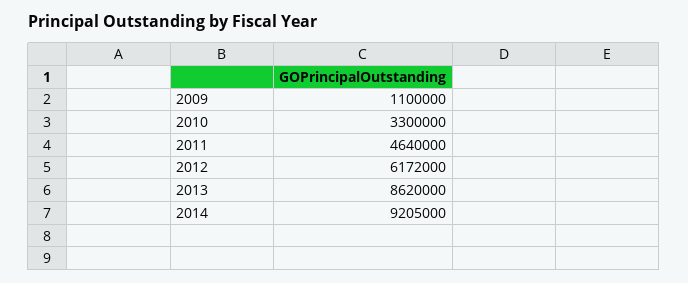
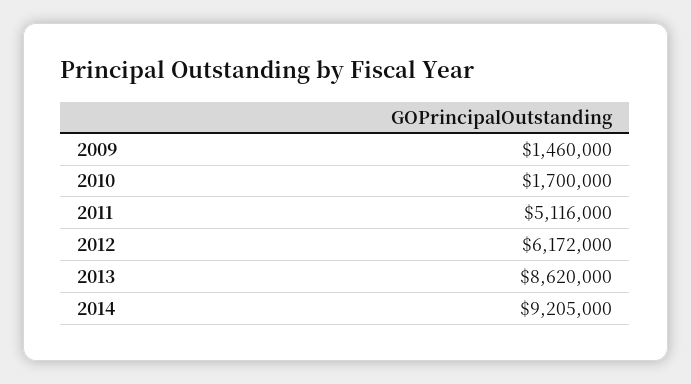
2009: 1100000 -> 1460000
2010: 3300000 -> 1700000
2011: 4640000 -> 5116000

